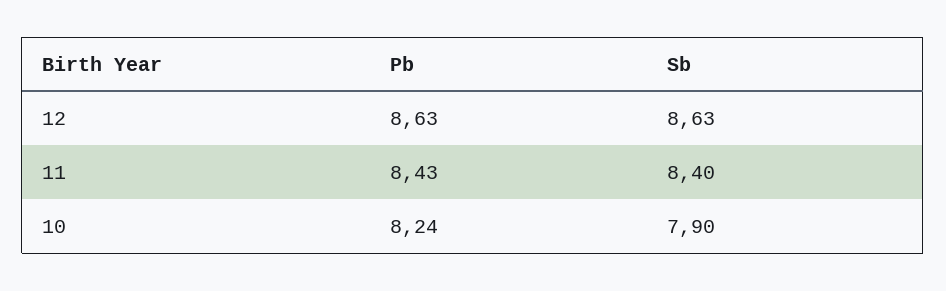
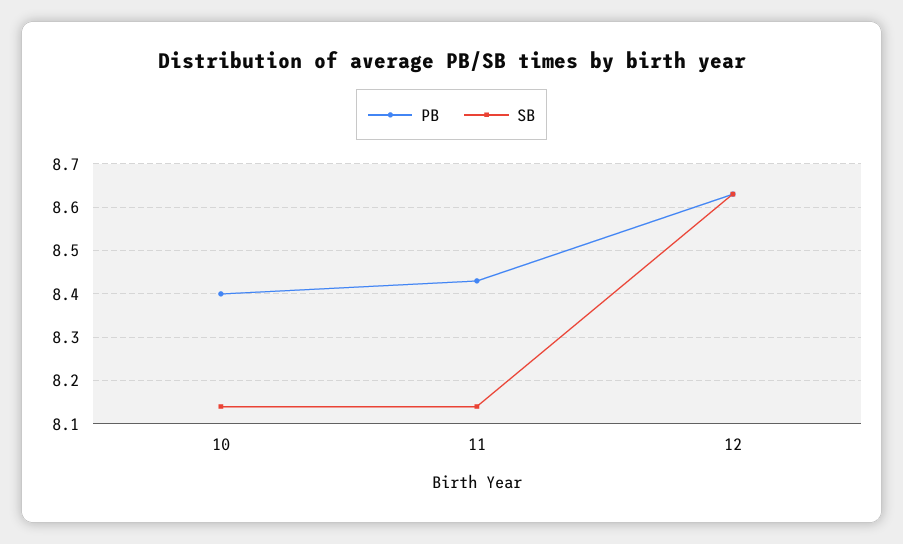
Sb, 11: 8.4 -> 8.15
Pb, 10: 8.24 -> 8.4
Sb, 10: 7.9 -> 8.15

